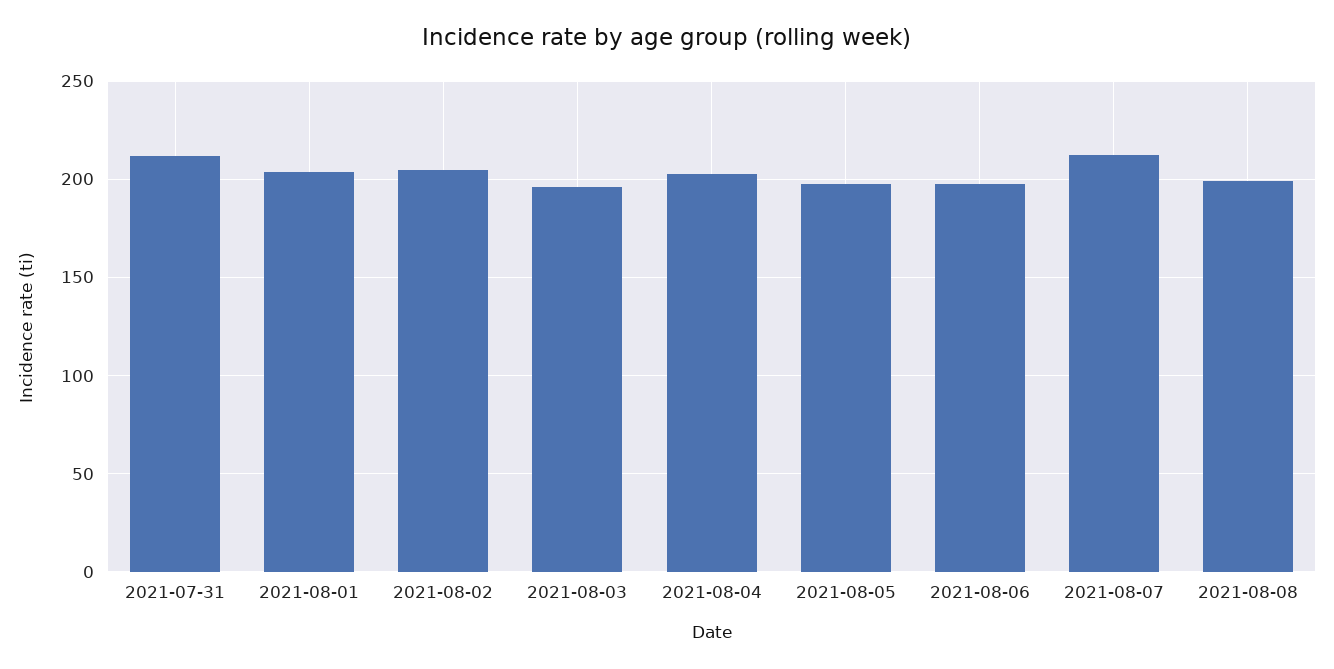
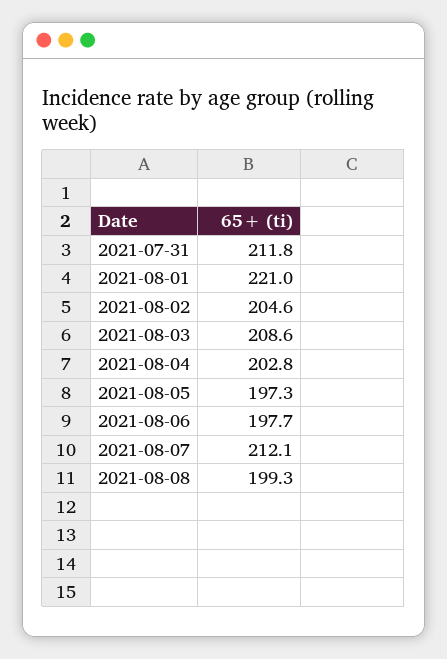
2021-08-01: 205 -> 221
2021-08-03: 195 -> 208.6

